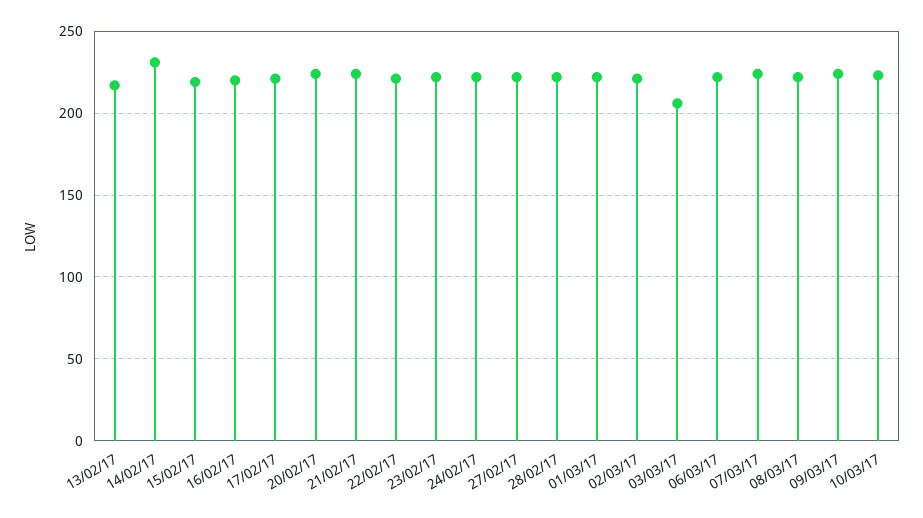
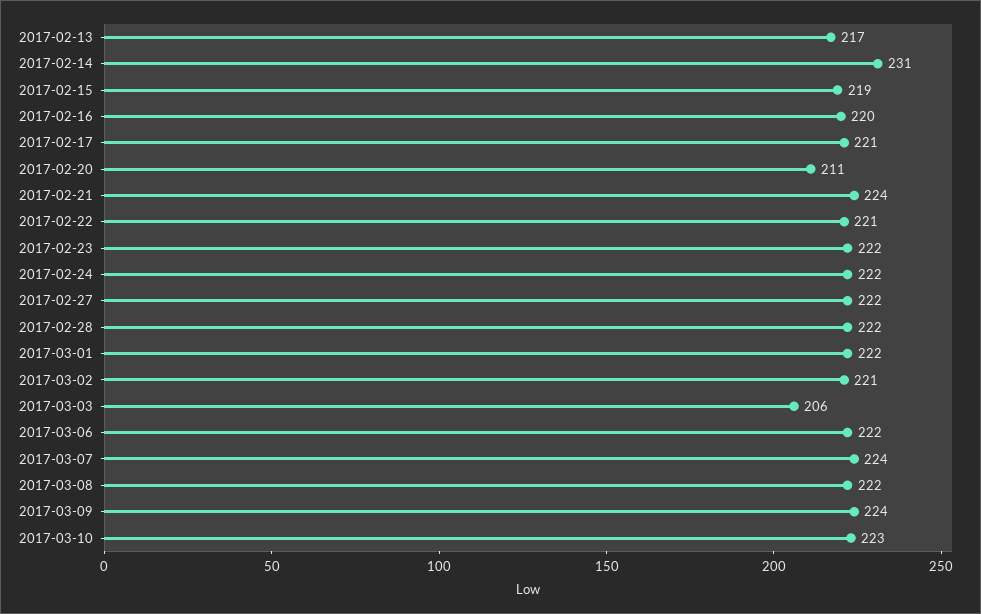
20/02/17: 225 -> 211

